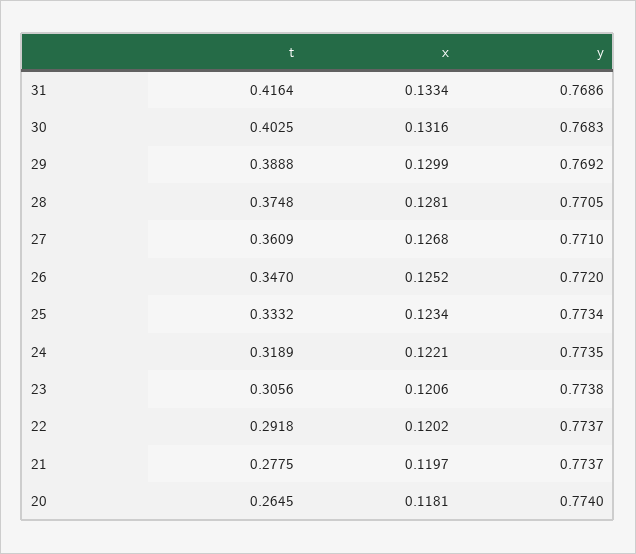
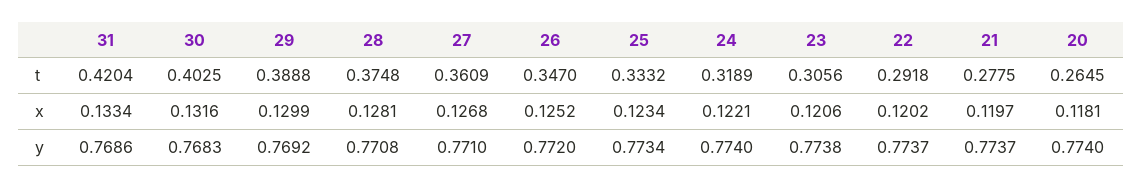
t, 31: 0.4164 -> 0.4204
y, 28: 0.7705 -> 0.7708
y, 24: 0.7735 -> 0.774

